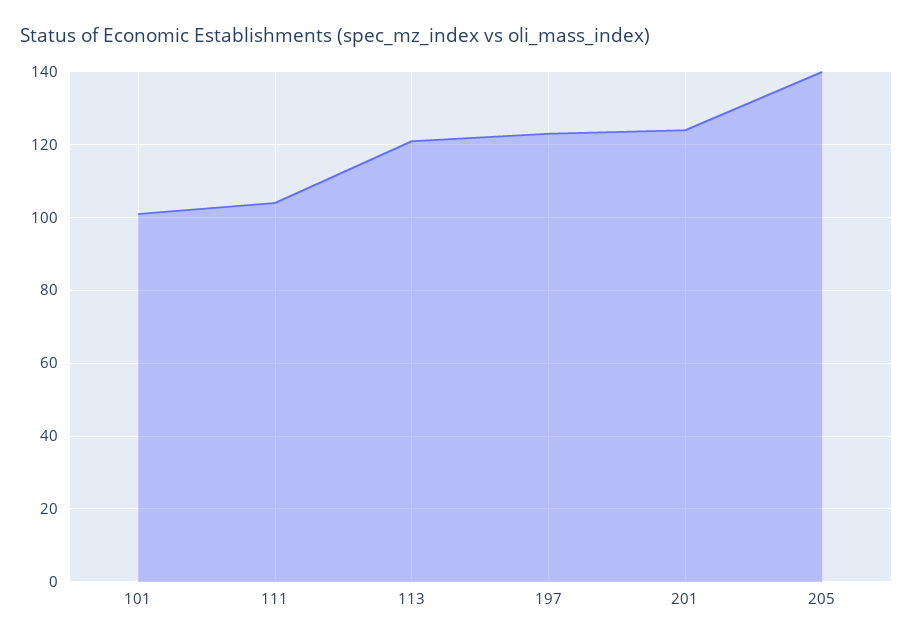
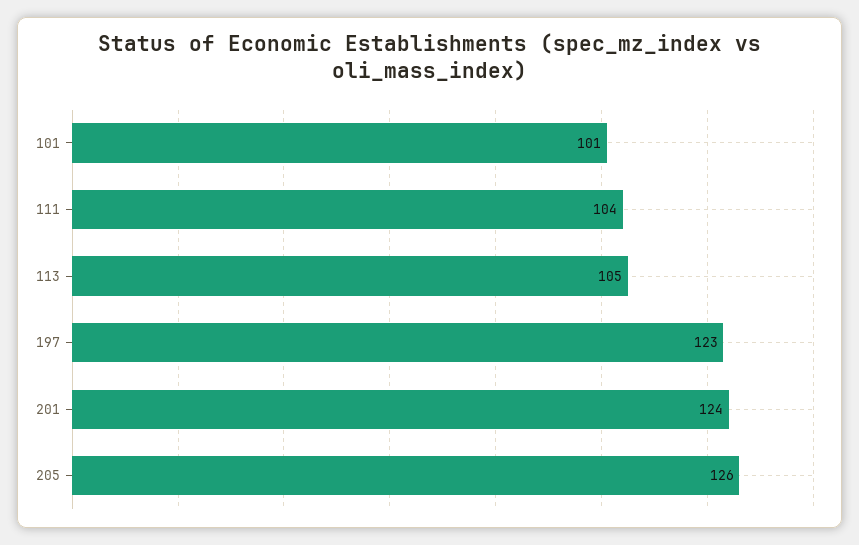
113: 120 -> 105
205: 140 -> 126

